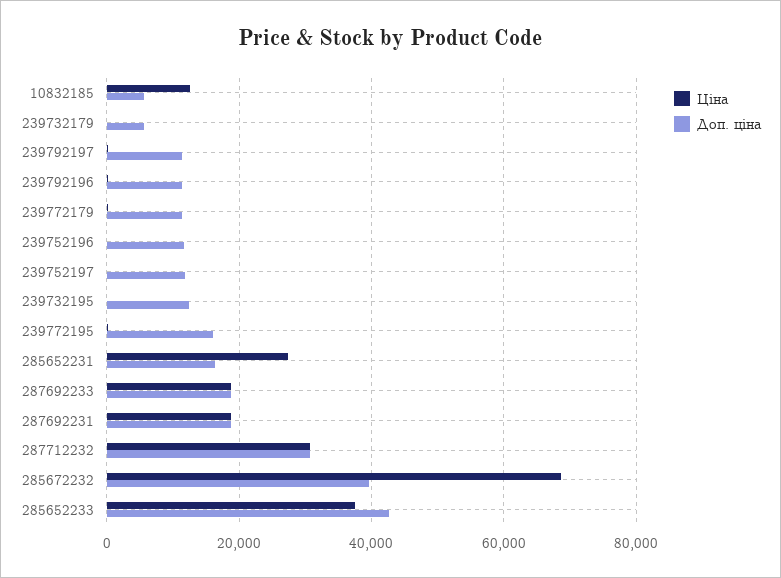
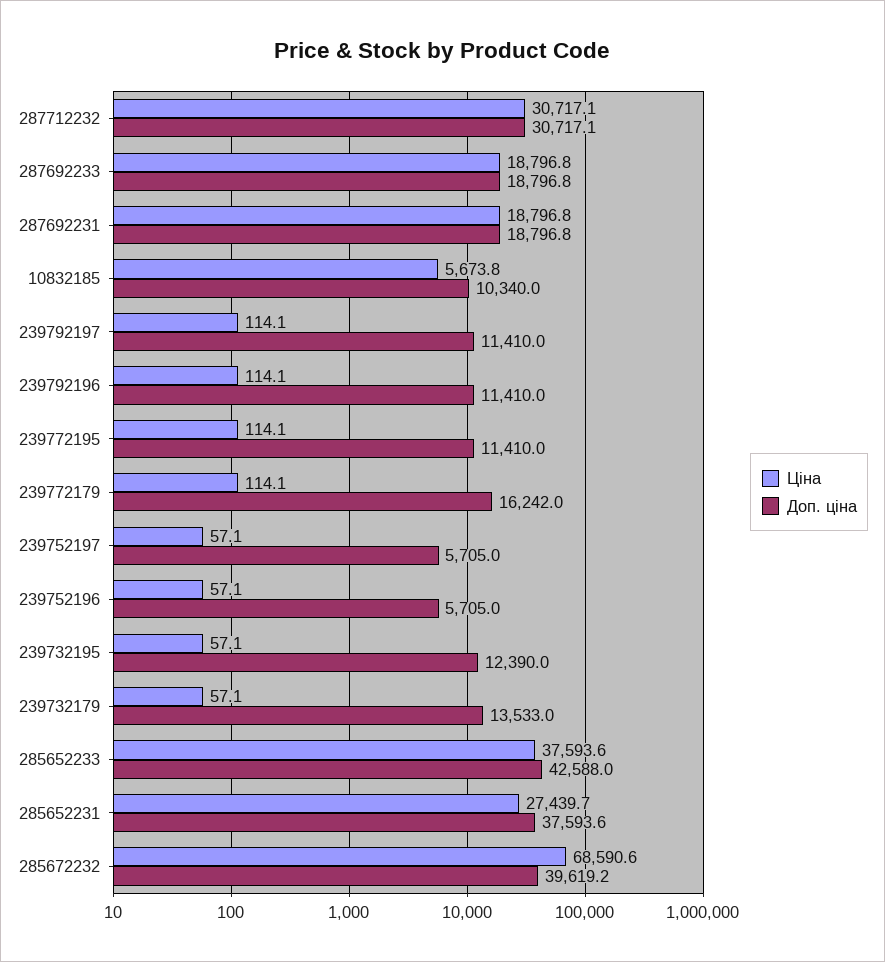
Ціна, 10832185: 12000 -> 5673.8
Доп. ціна, 10832185: 6000 -> 10340
Доп. ціна, 239732179: 6000 -> 13533
Доп. ціна, 239772179: 12000 -> 16242
Доп. ціна, 239752196: 12000 -> 5705
Доп. ціна, 239752197: 12000 -> 5705
Доп. ціна, 239772195: 16000 -> 11410
Доп. ціна, 285652231: 16000 -> 37593.6

